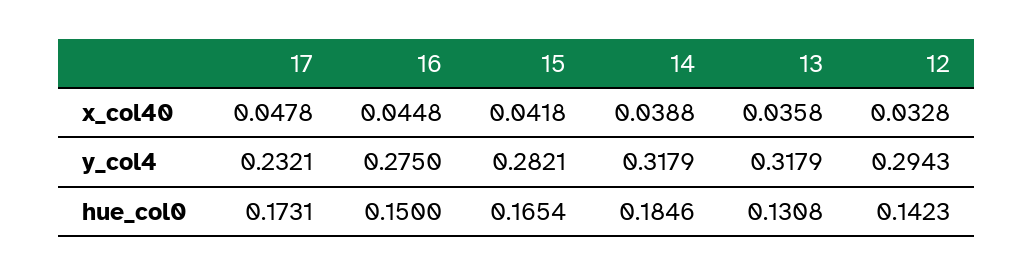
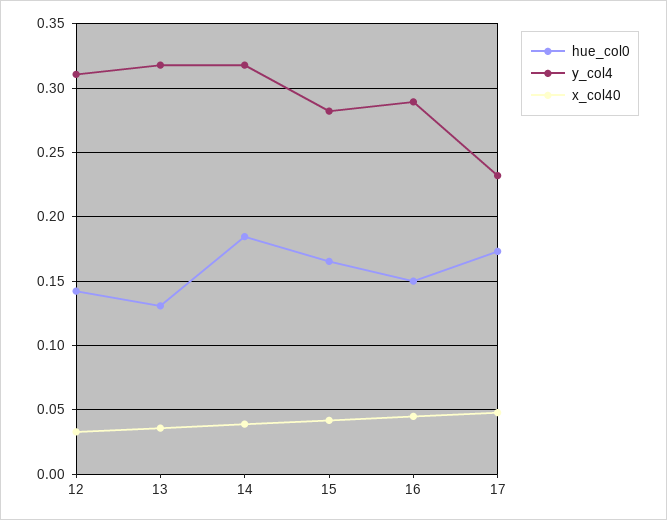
y_col4, 16: 0.275 -> 0.29
y_col4, 12: 0.2943 -> 0.31

